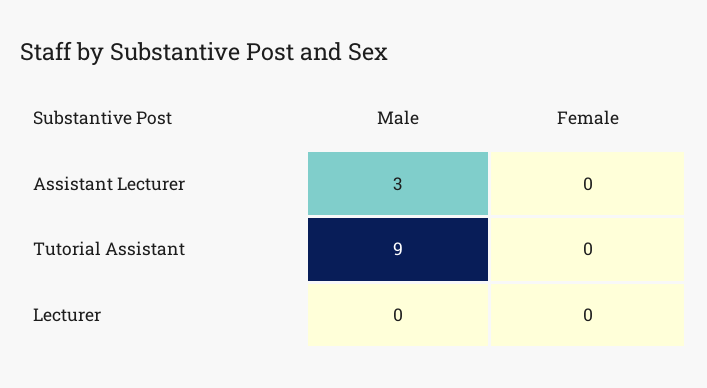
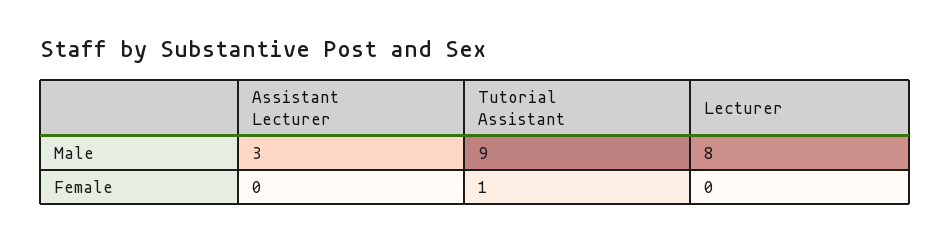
Female, Tutorial Assistant: 0 -> 1
Male, Lecturer: 0 -> 8

